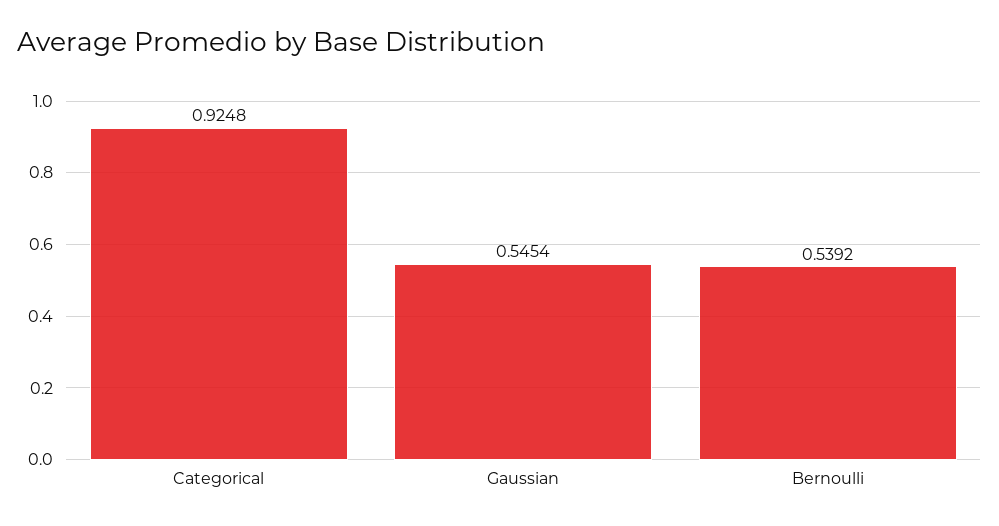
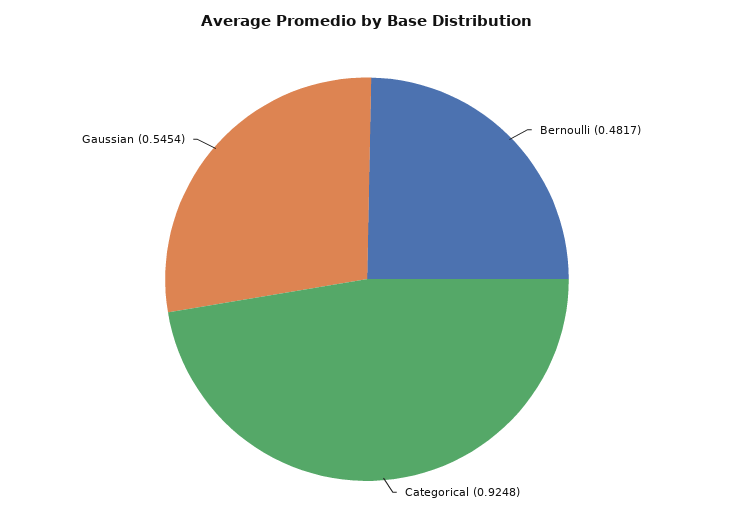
Bernoulli: 0.5392 -> 0.4817

